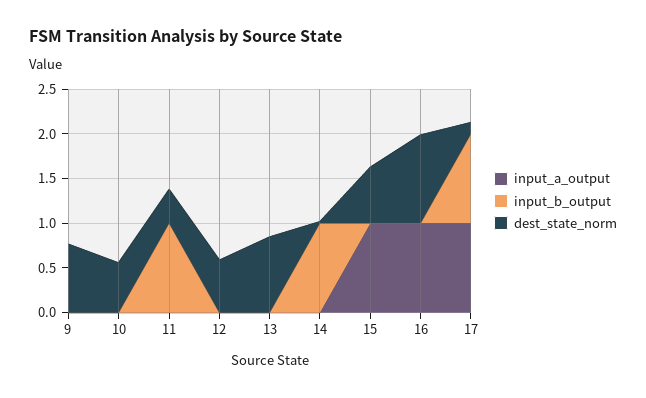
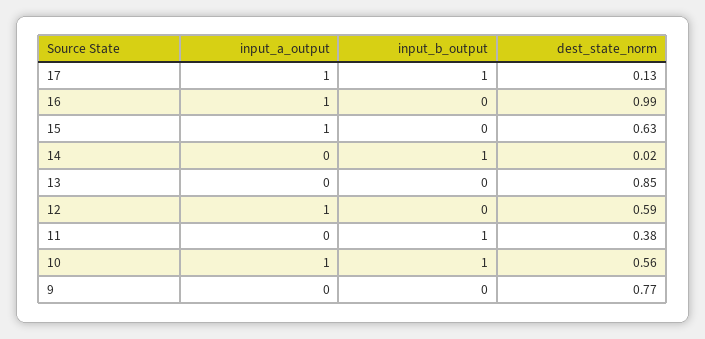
input_a_output, 10: 0 -> 1
input_b_output, 10: 0 -> 1
input_a_output, 12: 0 -> 1

